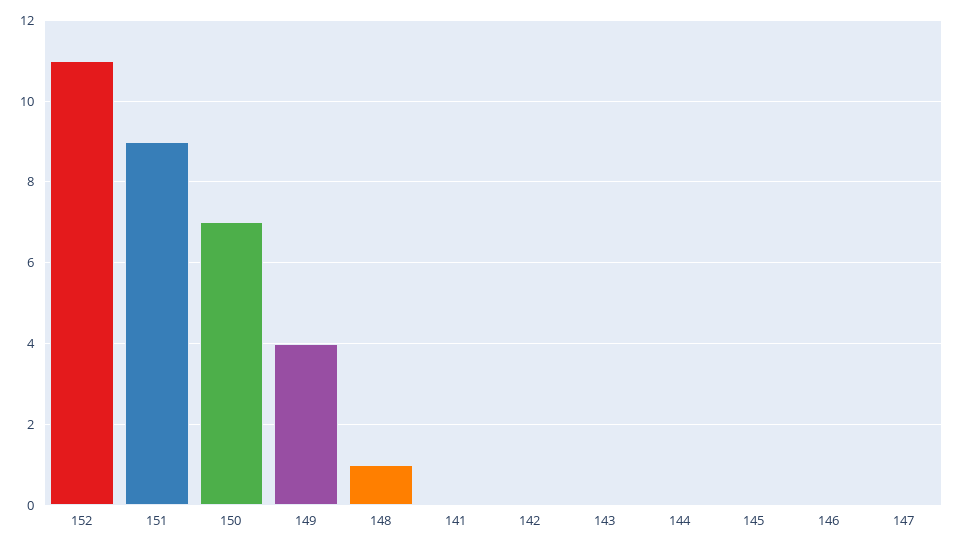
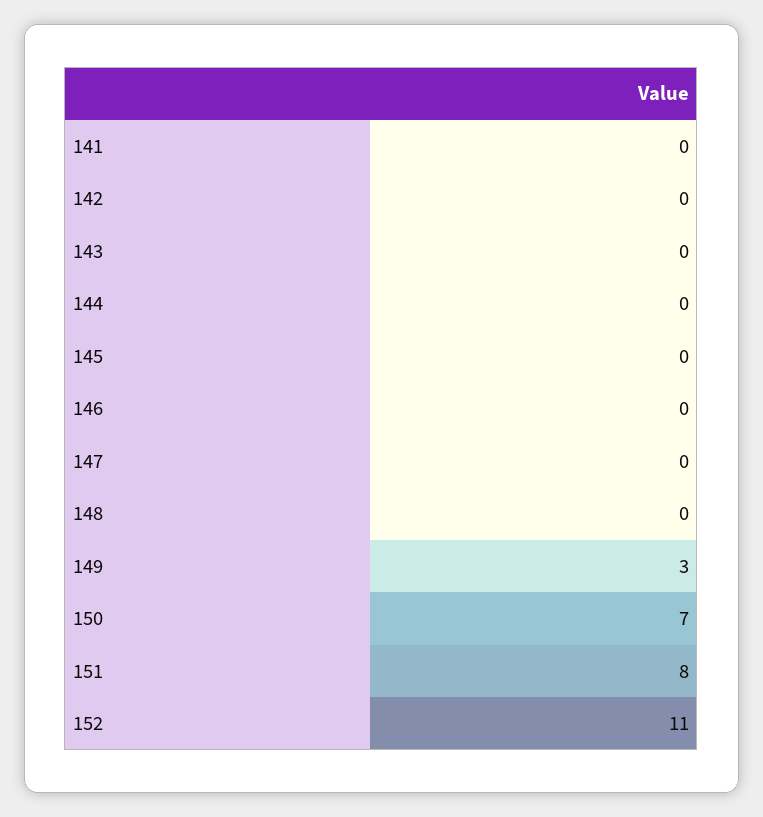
151: 9 -> 8
149: 4 -> 3
148: 1 -> 0

